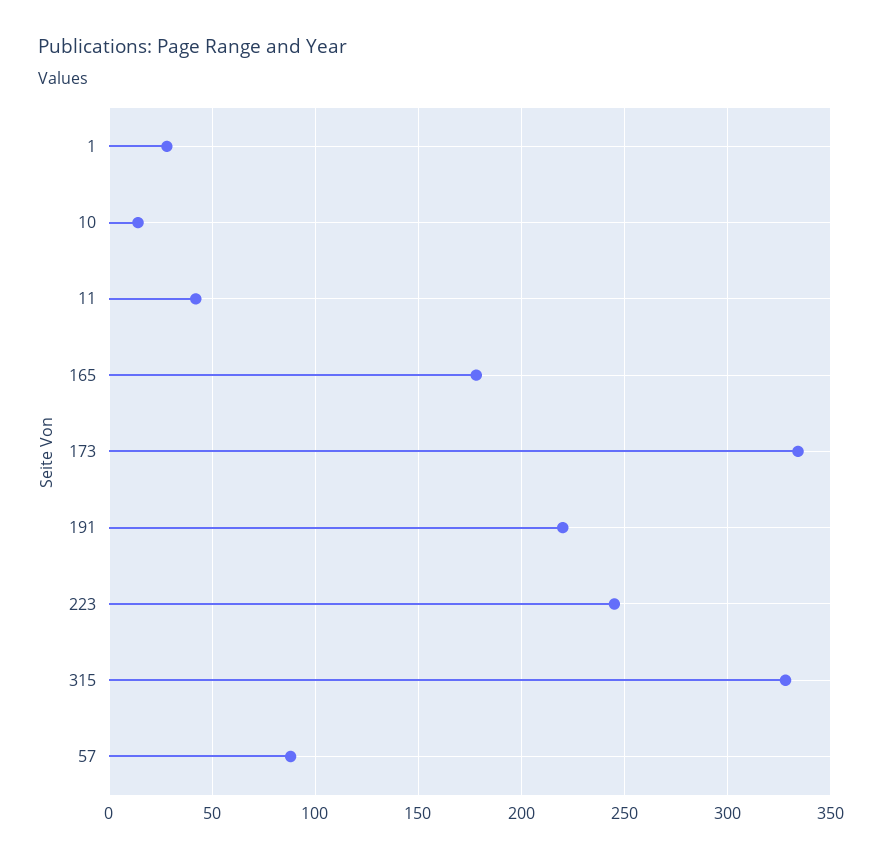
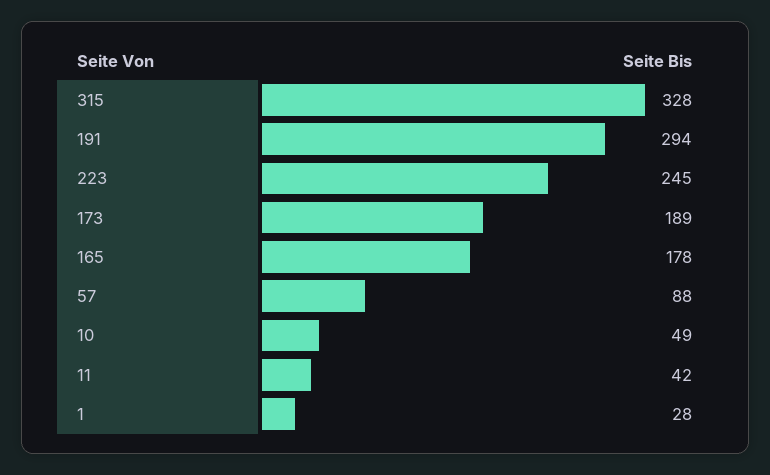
10: 15 -> 49
173: 335 -> 189
191: 220 -> 294

